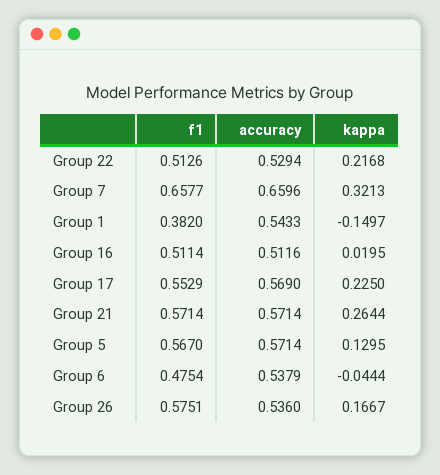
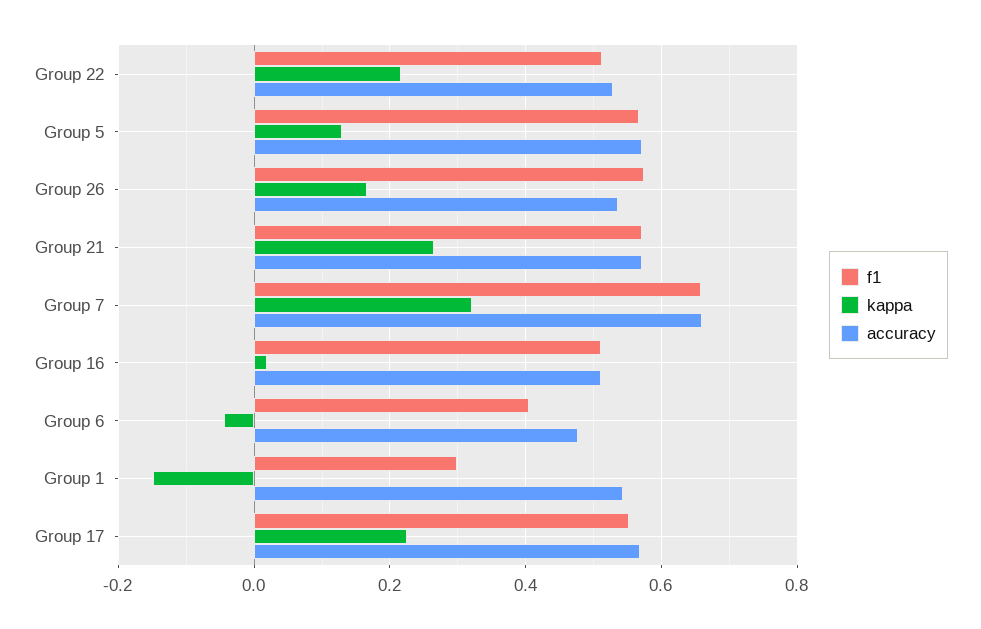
f1, Group 1: 0.382 -> 0.3
f1, Group 6: 0.4754 -> 0.4
accuracy, Group 6: 0.5379 -> 0.48

